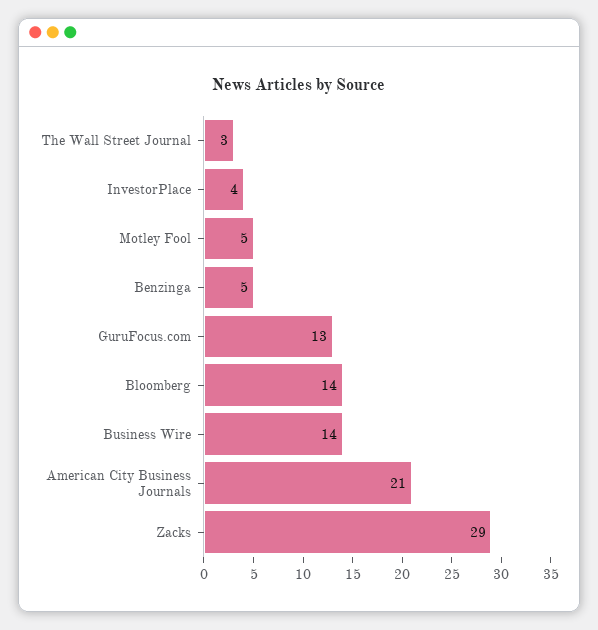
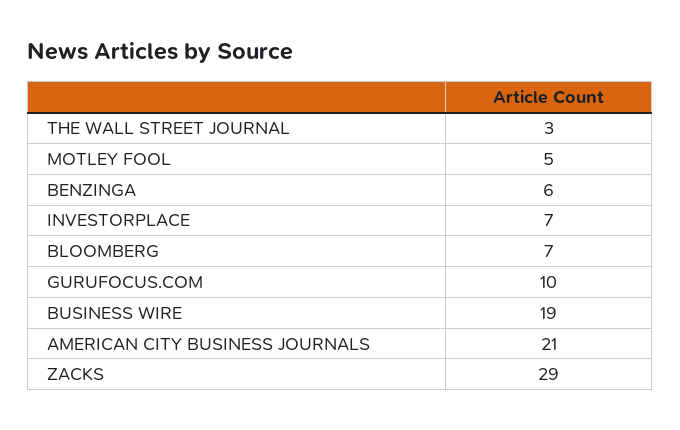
InvestorPlace: 4 -> 7
Benzinga: 5 -> 6
GuruFocus.com: 13 -> 10
Bloomberg: 14 -> 7
Business Wire: 14 -> 19

